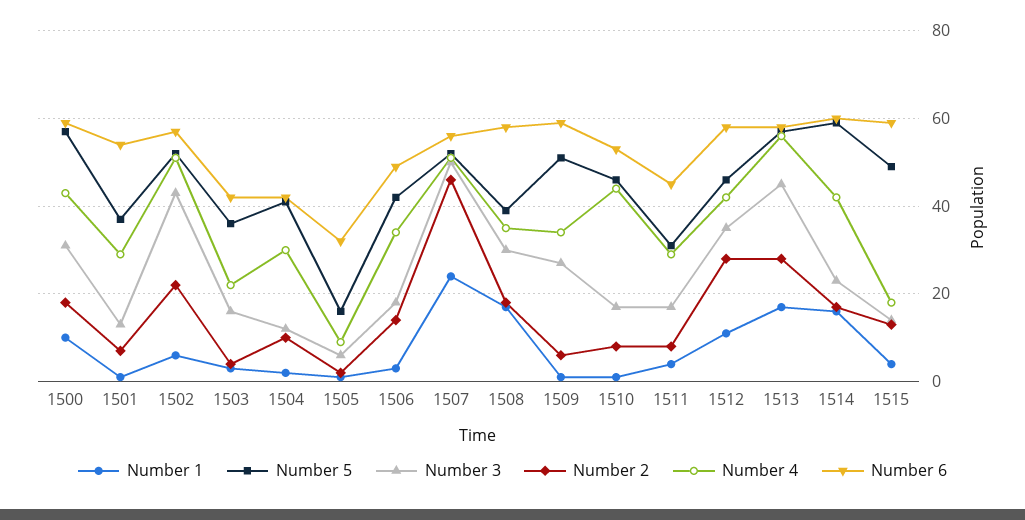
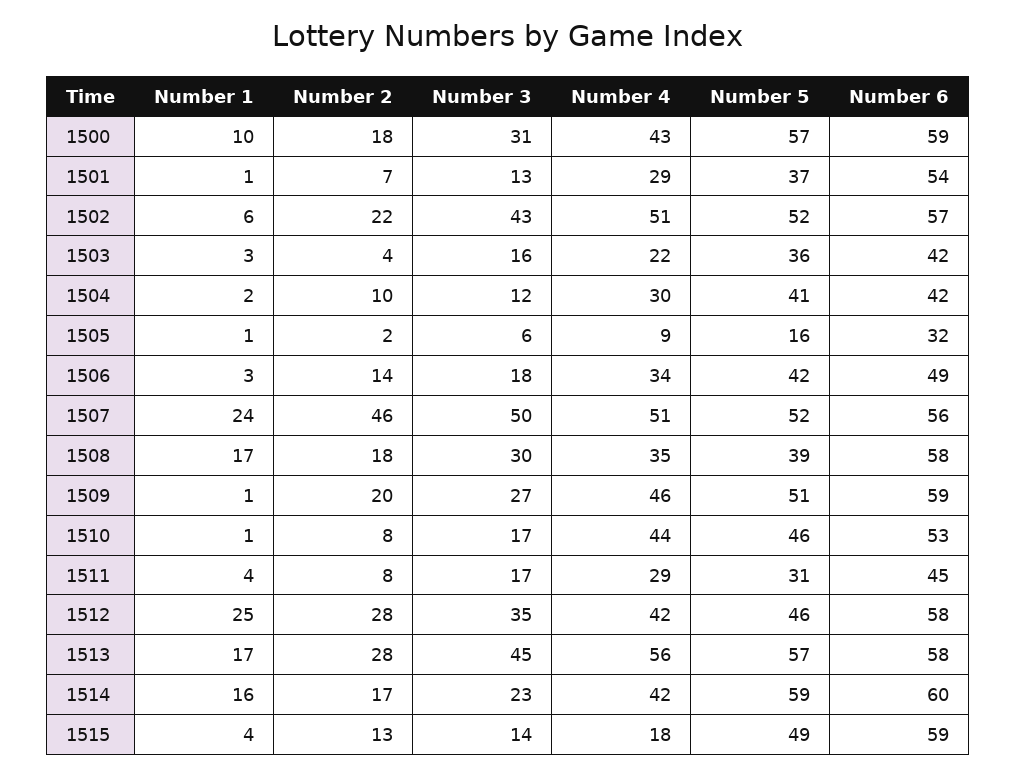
Number 2, 1509: 5 -> 20
Number 4, 1509: 35 -> 46
Number 1, 1512: 10 -> 25

